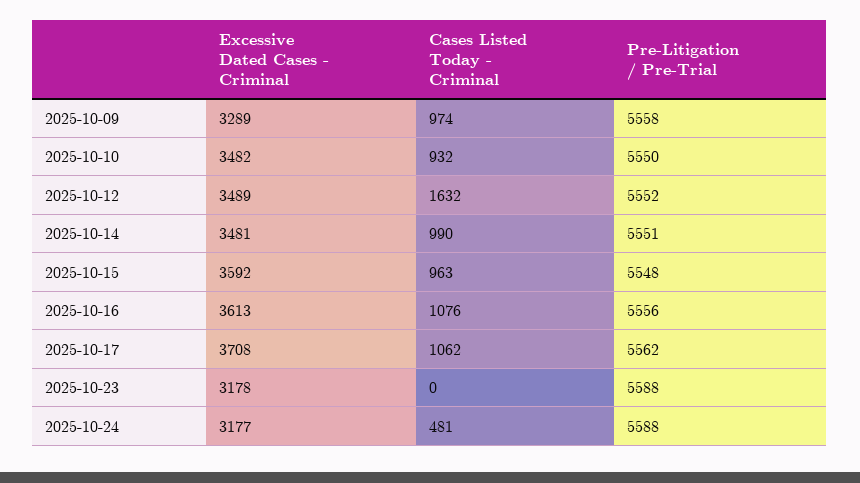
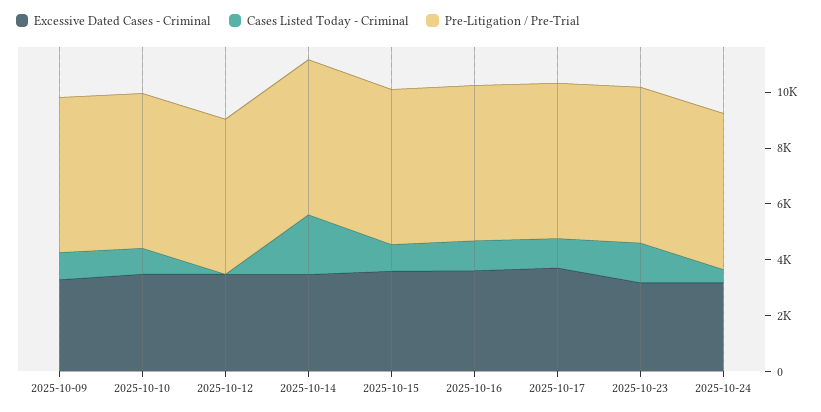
Cases Listed Today - Criminal, 2025-10-12: 1632 -> 0
Cases Listed Today - Criminal, 2025-10-14: 990 -> 2000
Cases Listed Today - Criminal, 2025-10-23: 0 -> 1500

